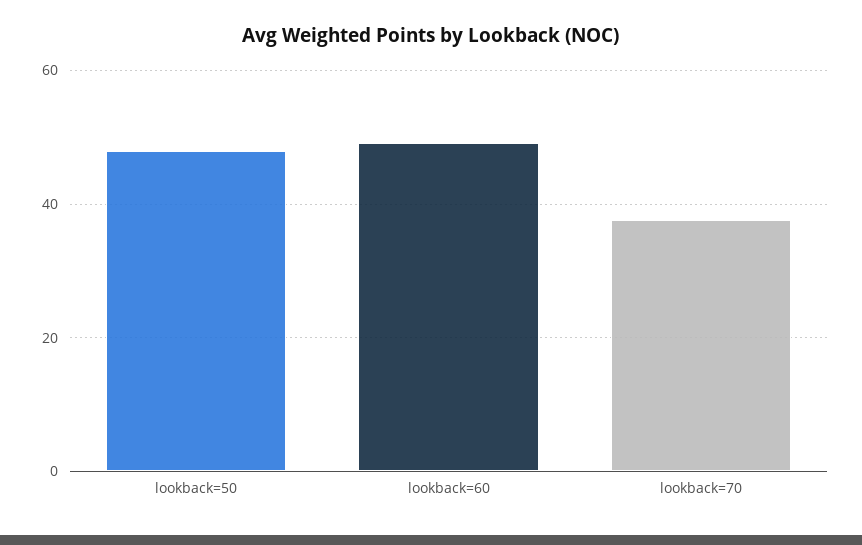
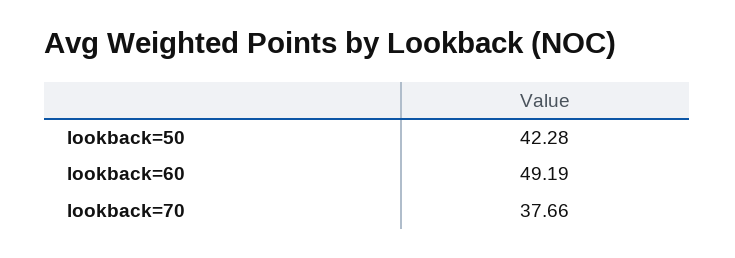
lookback=50: 48 -> 42.28

